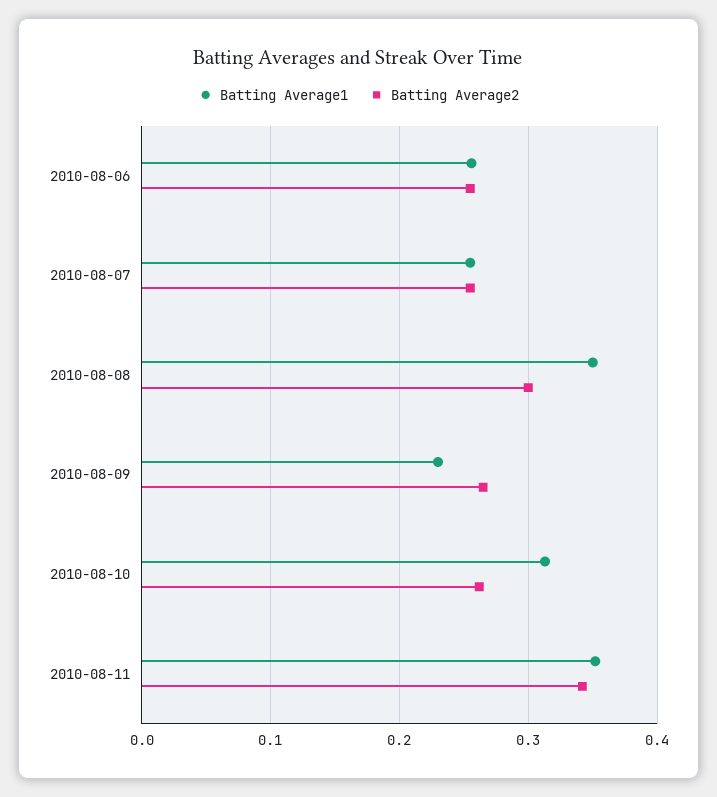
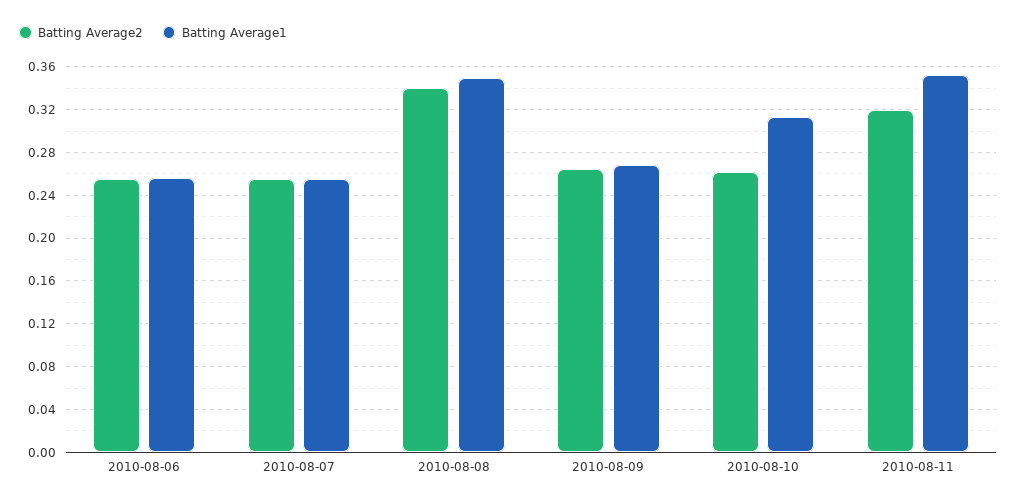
Batting Average2, 2010-08-08: 0.3 -> 0.34
Batting Average1, 2010-08-09: 0.23 -> 0.27
Batting Average2, 2010-08-11: 0.34 -> 0.32

